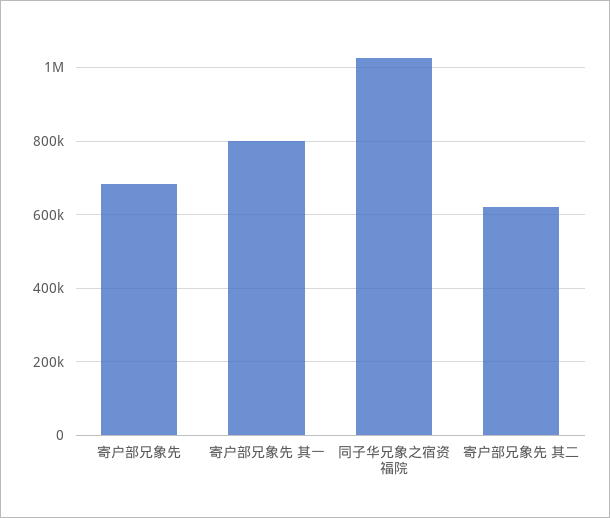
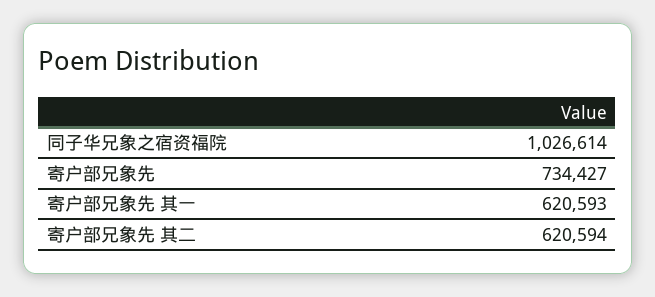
寄户部兄象先: 680000 -> 734427
寄户部兄象先 其一: 800000 -> 620593

